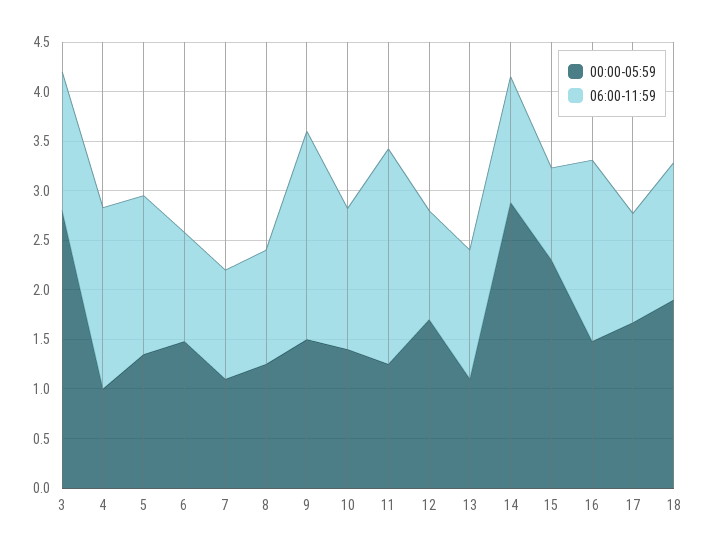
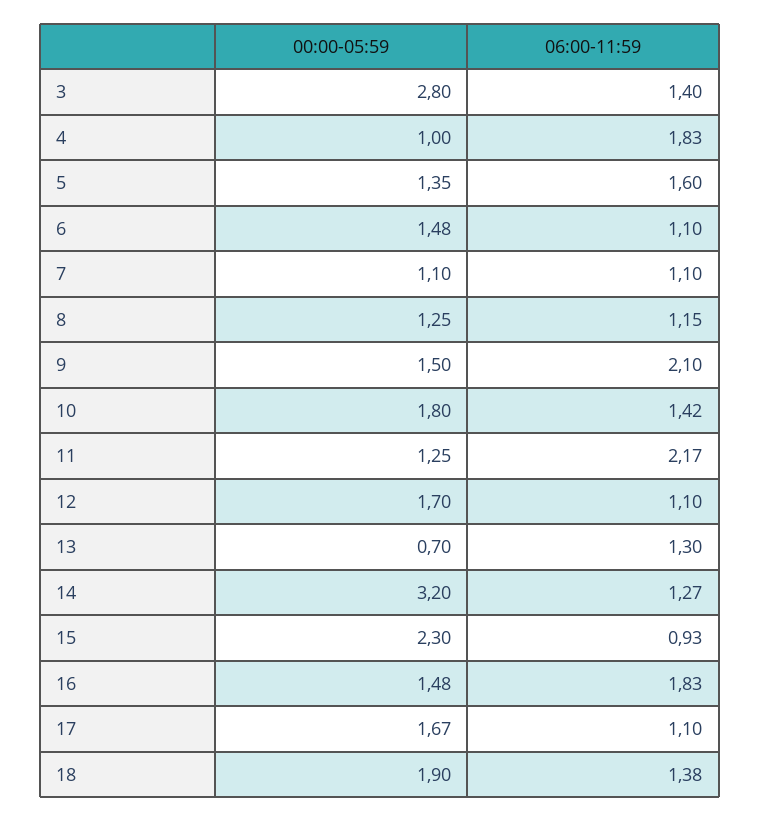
00:00-05:59, 10: 1.4 -> 1.8
00:00-05:59, 13: 1.1 -> 0.7
00:00-05:59, 14: 2.9 -> 3.2

